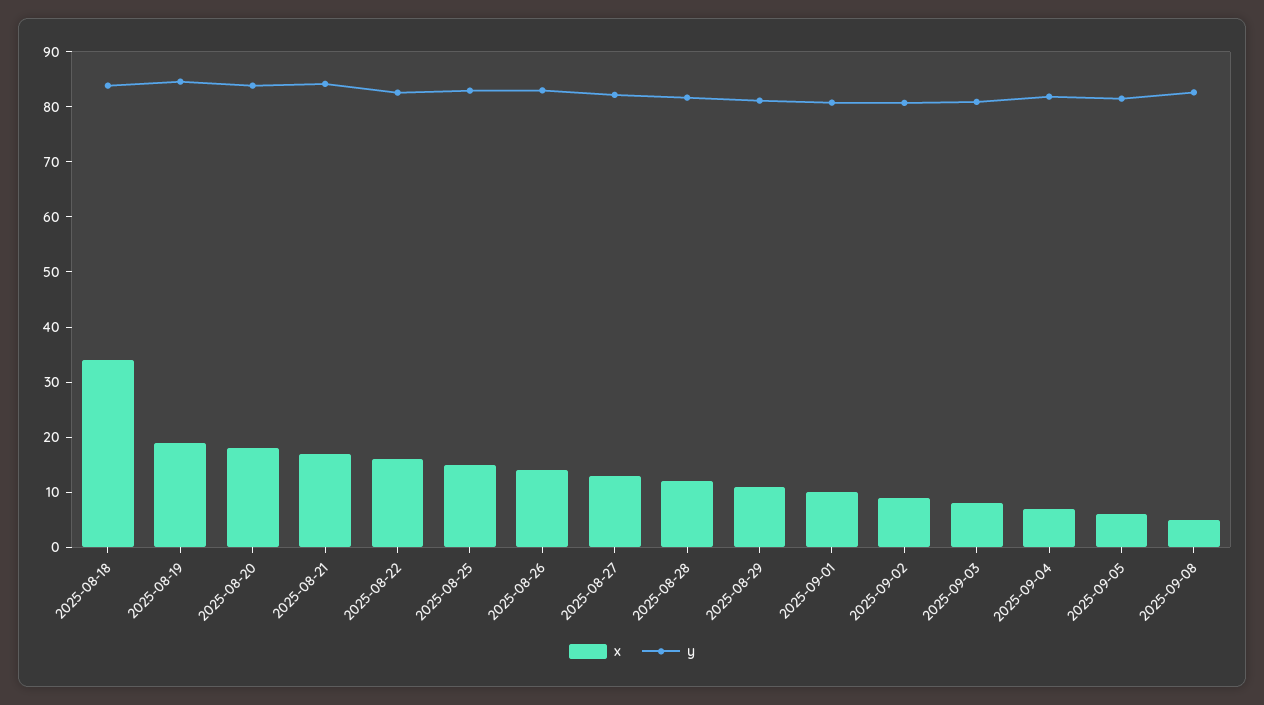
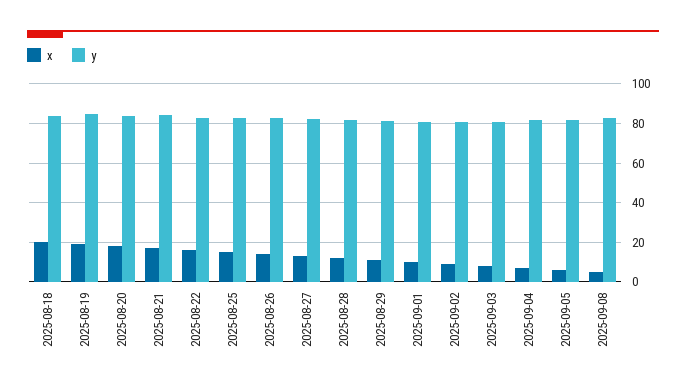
x, 2025-08-18: 34 -> 20

